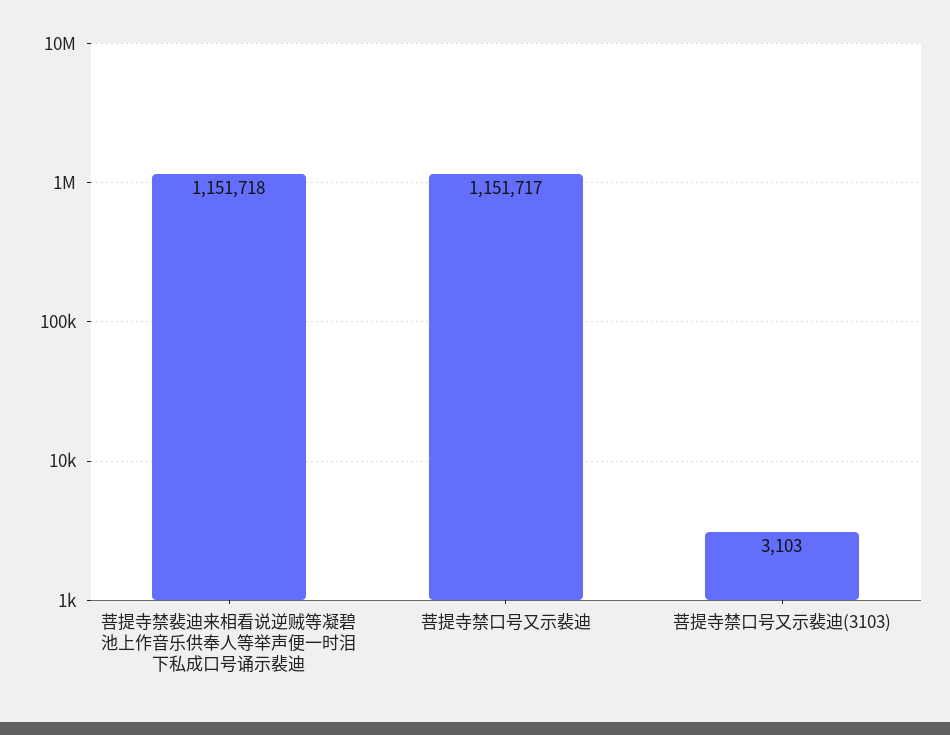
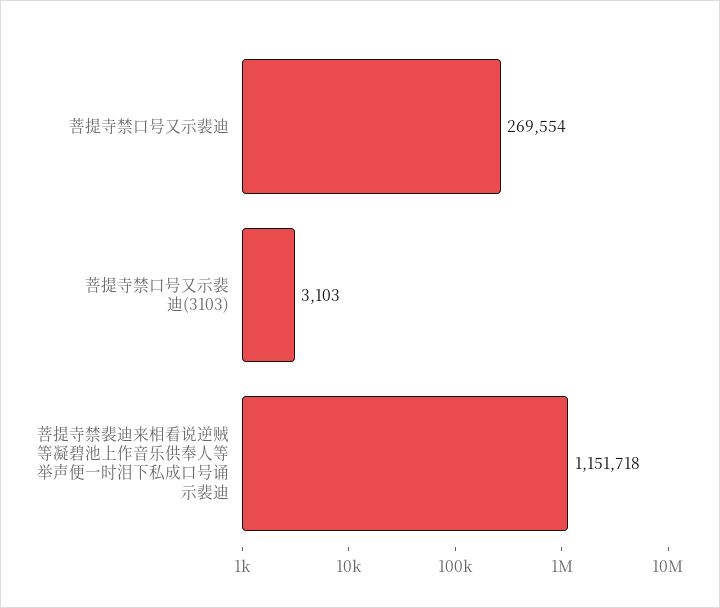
菩提寺禁口号又示裴迪: 1151717 -> 269554

